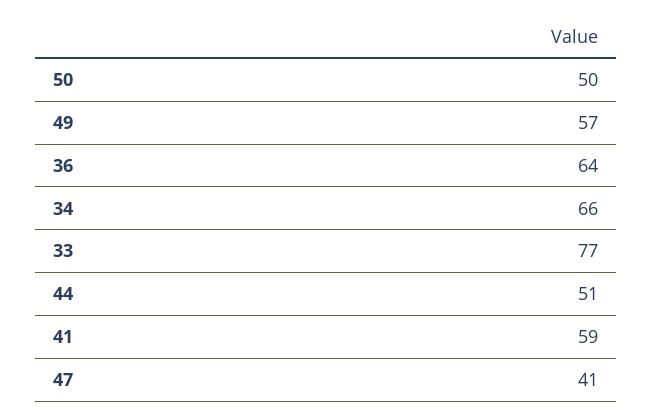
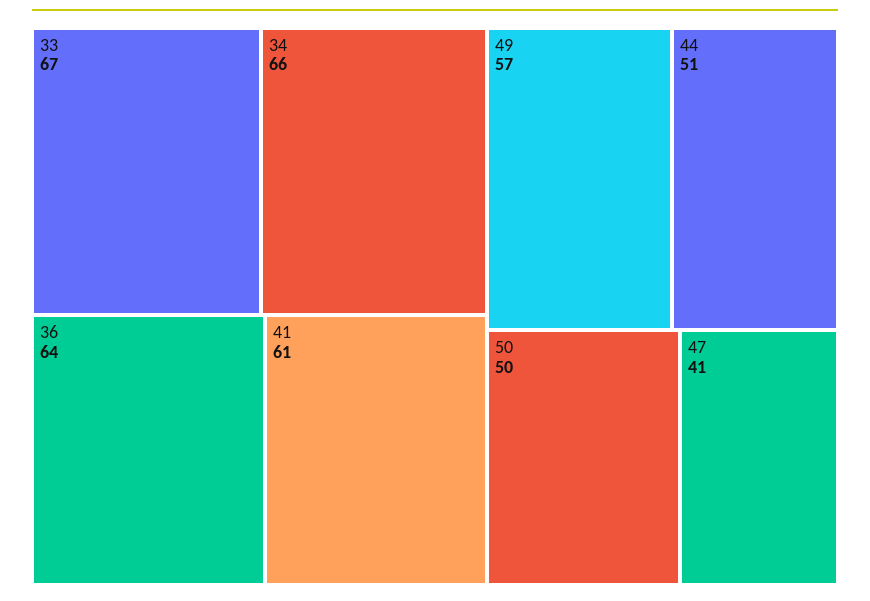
33: 77 -> 67
41: 59 -> 61

